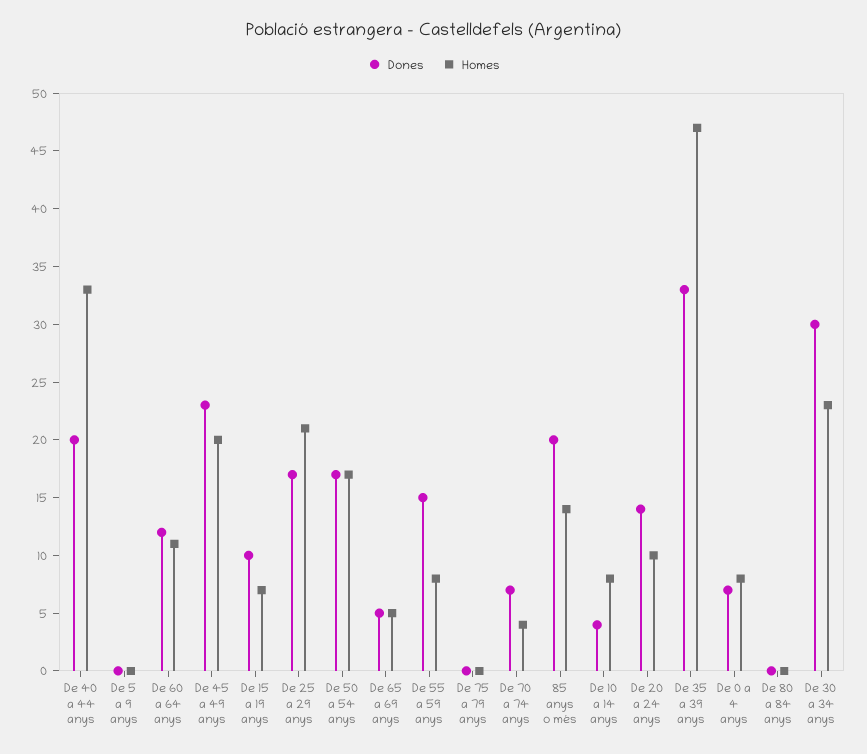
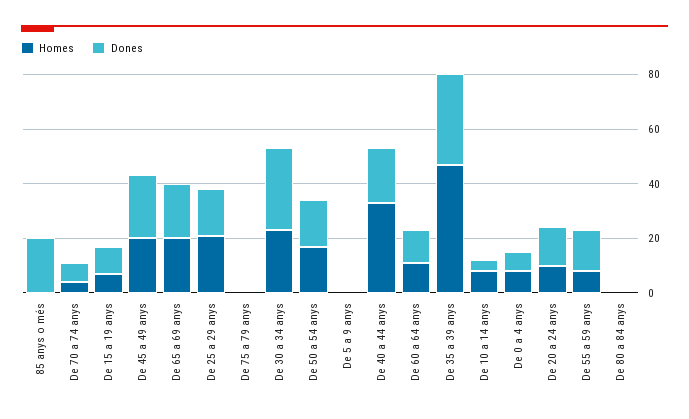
Dones, De 65 a 69 anys: 5 -> 20
Homes, De 65 a 69 anys: 5 -> 20
Homes, 85 anys o més: 14 -> 0

